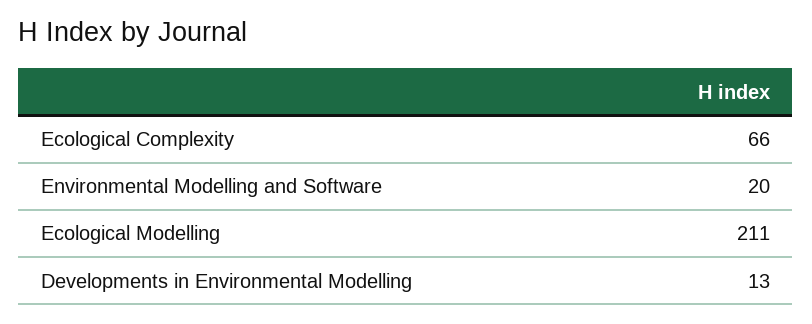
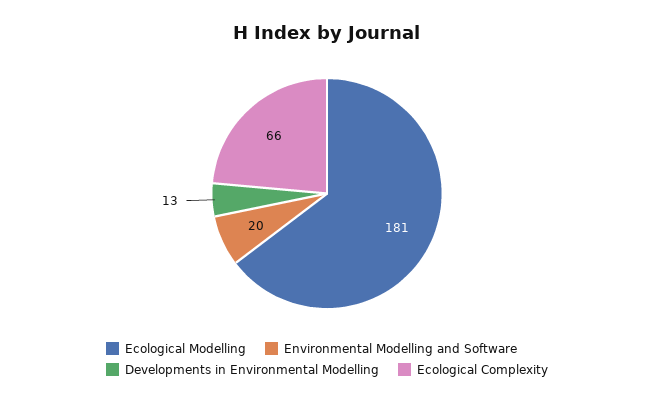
Ecological Modelling: 211 -> 181

